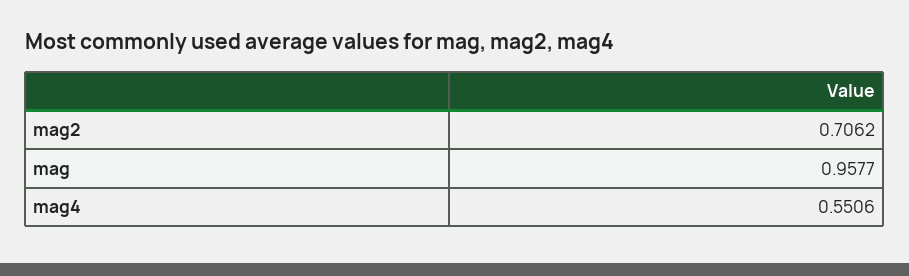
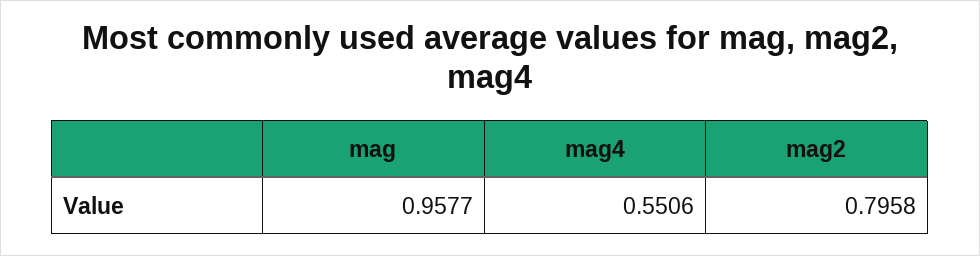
mag2: 0.7062 -> 0.7958

